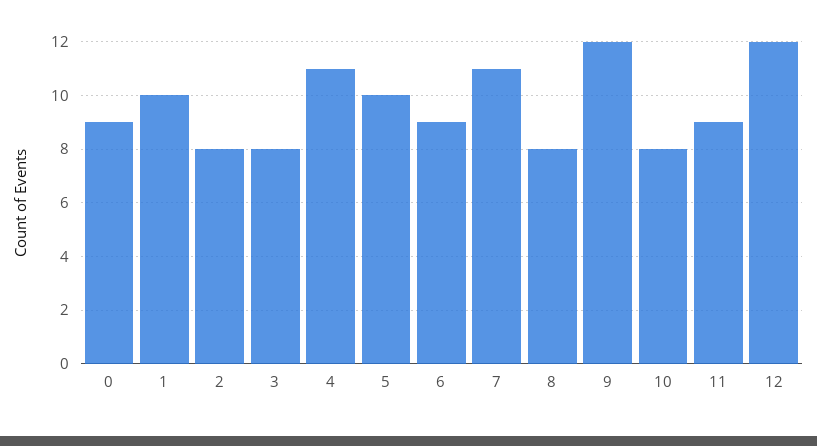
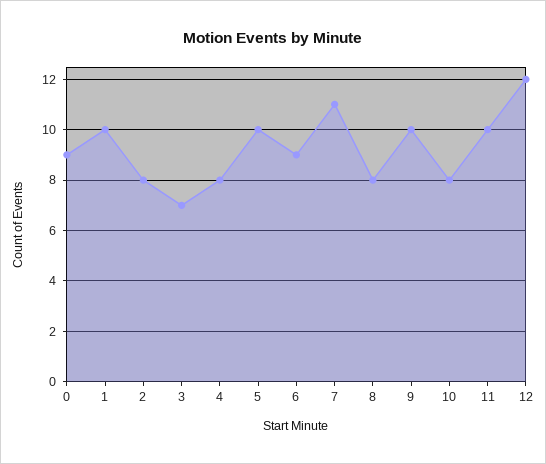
3: 8 -> 7
4: 11 -> 8
9: 12 -> 10
11: 9 -> 10

